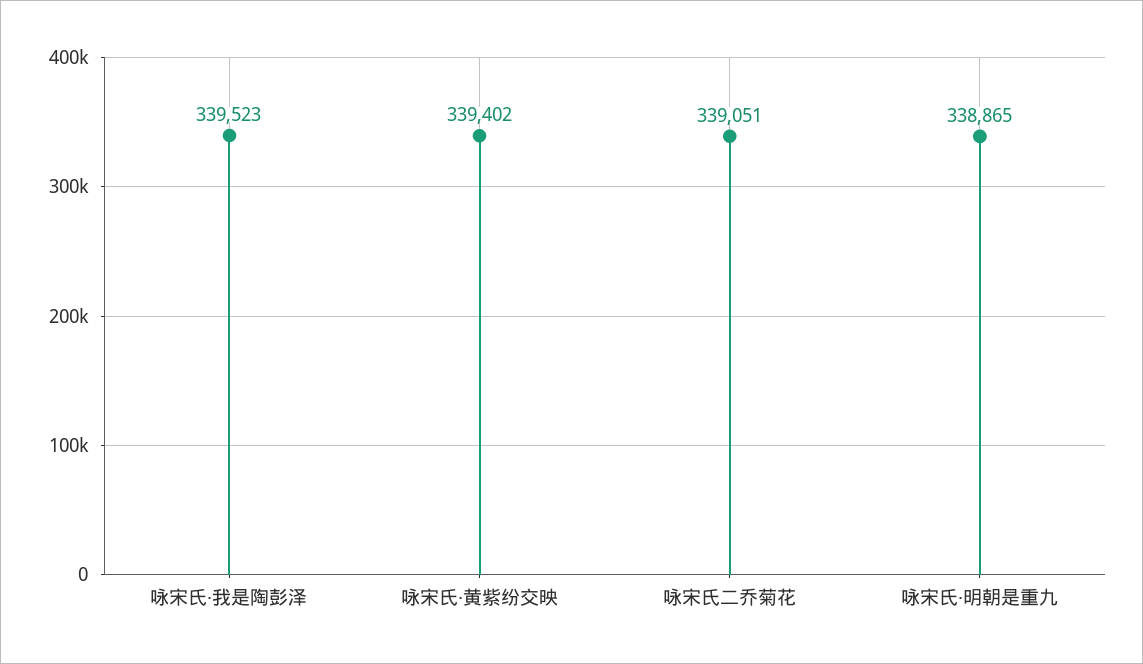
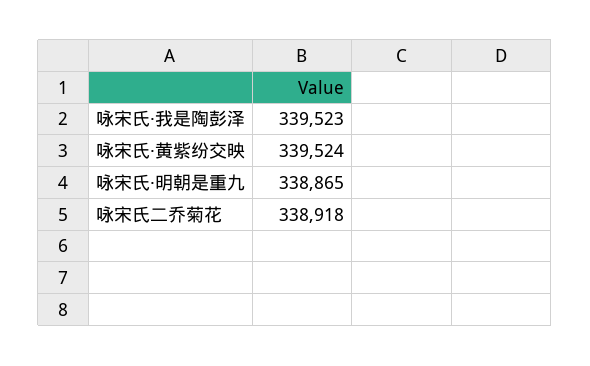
咏宋氏·黄紫纷交映: 339402 -> 339524
咏宋氏二乔菊花: 339051 -> 338918

